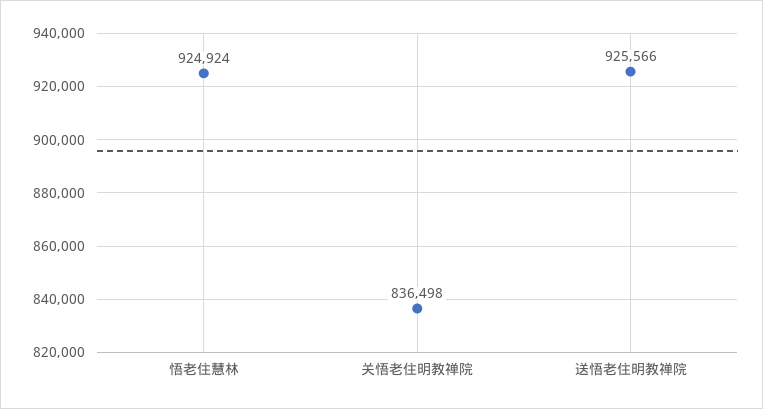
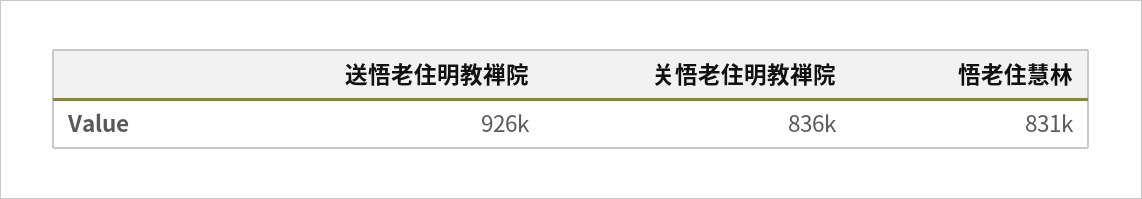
悟老住慧林: 924924 -> 831000

